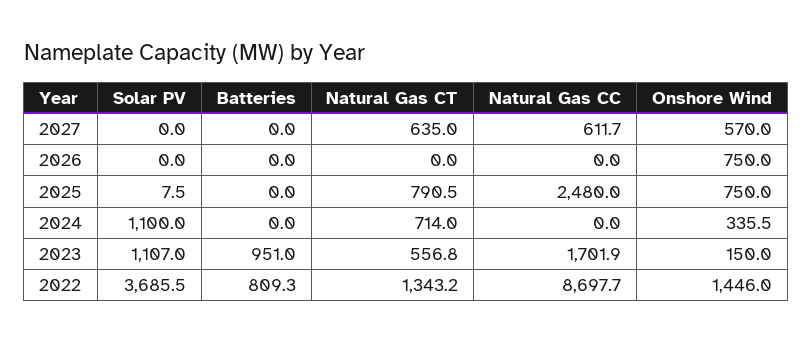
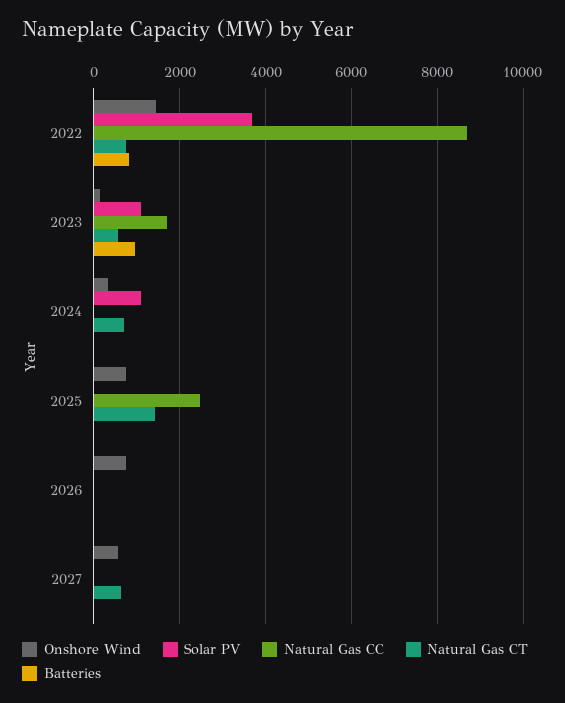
Natural Gas CC, 2027: 611.7 -> 0
Natural Gas CT, 2025: 790.5 -> 1400
Natural Gas CT, 2022: 1343.2 -> 800

